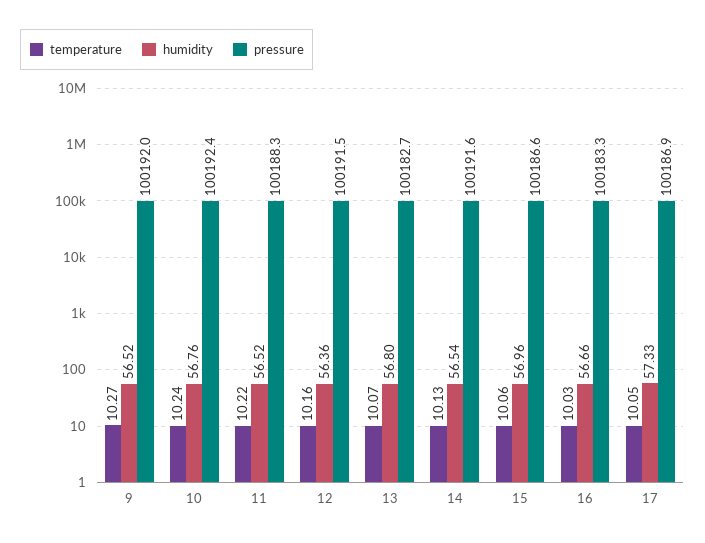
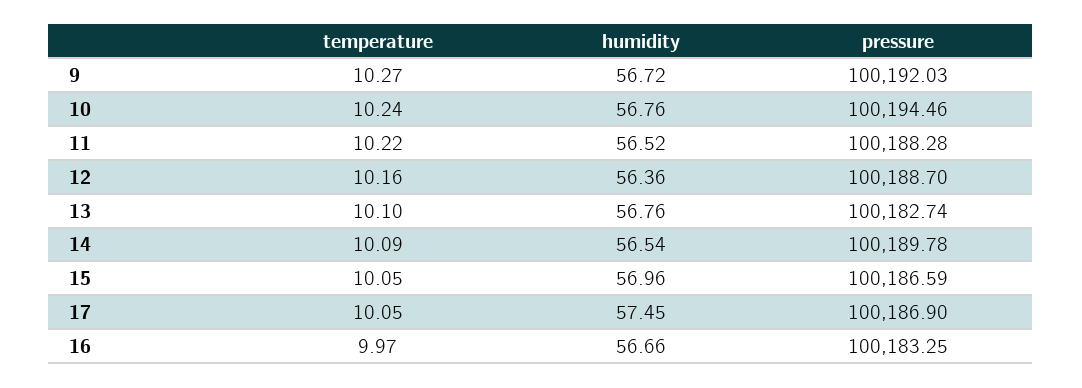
humidity, 9: 56.52 -> 56.72
pressure, 10: 100192.4 -> 100194.46
pressure, 12: 100191.5 -> 100188.7
temperature, 13: 10.07 -> 10.1
humidity, 13: 56.8 -> 56.76
temperature, 14: 10.13 -> 10.09
pressure, 14: 100191.6 -> 100189.78
temperature, 15: 10.06 -> 10.05
temperature, 16: 10.03 -> 9.97
humidity, 17: 57.33 -> 57.45

